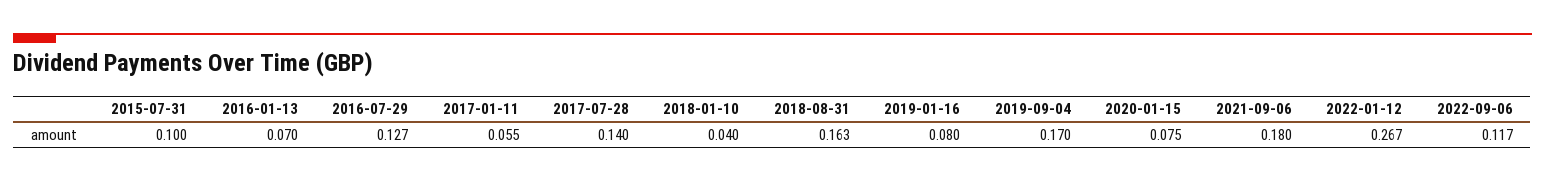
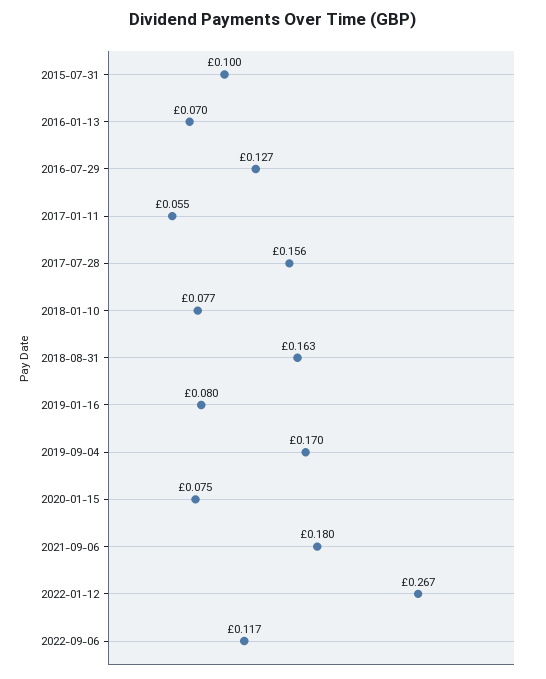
2017-07-28: 0.14 -> 0.156
2018-01-10: 0.04 -> 0.077

